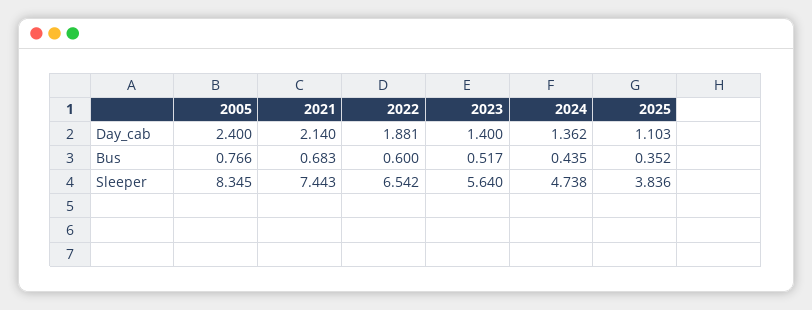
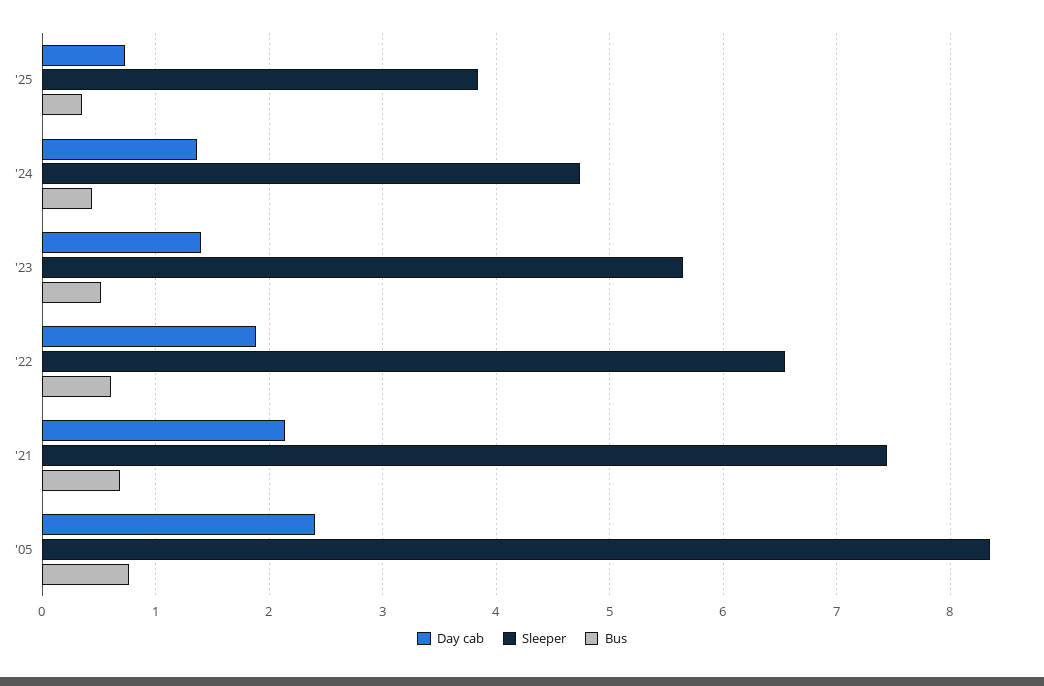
Day_cab, 2025: 1.103 -> 0.7

